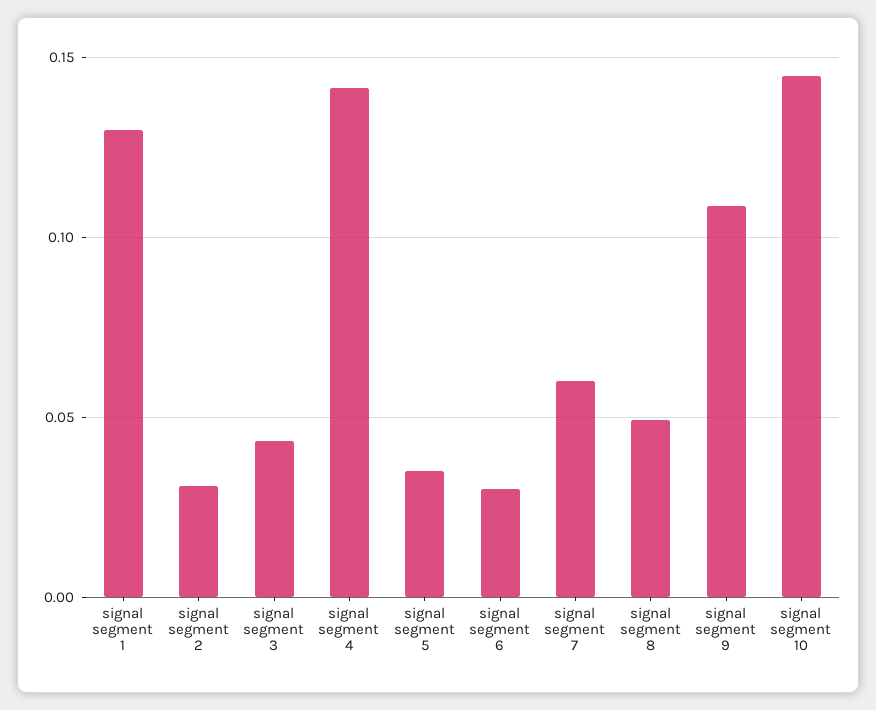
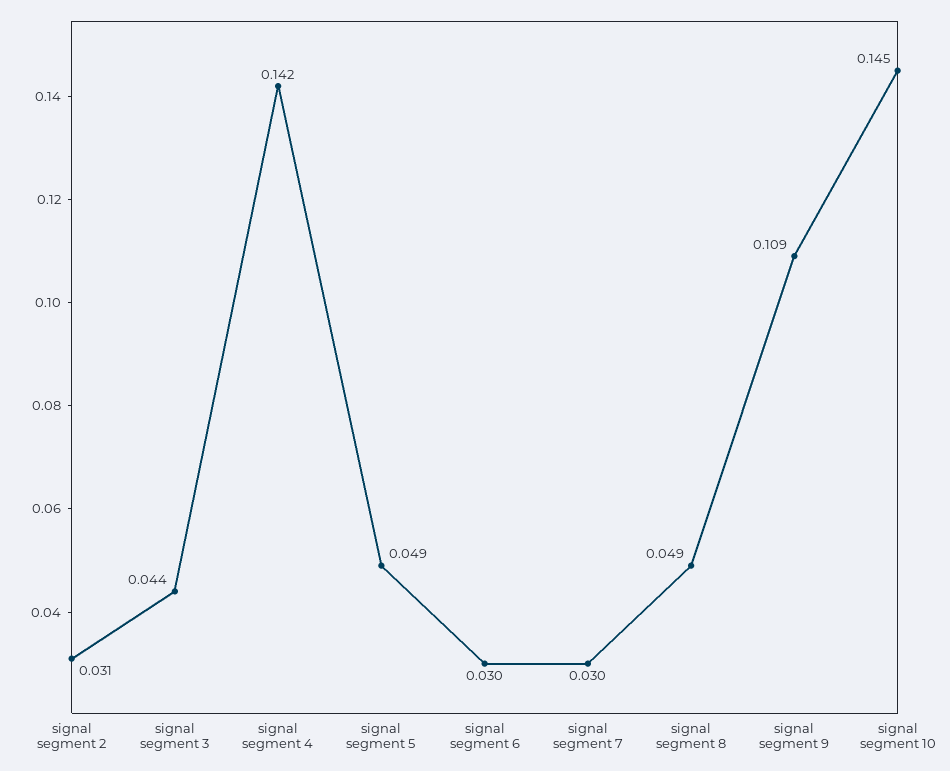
signal segment 1: 0.13 -> none
signal segment 5: 0.035 -> 0.049
signal segment 7: 0.06 -> 0.03

